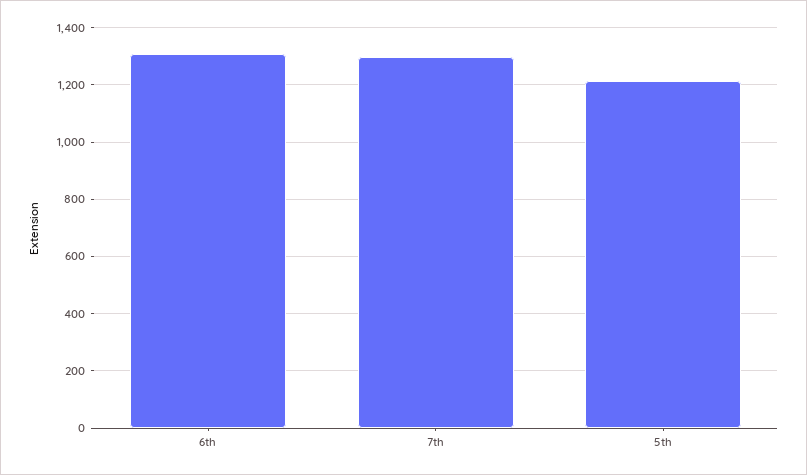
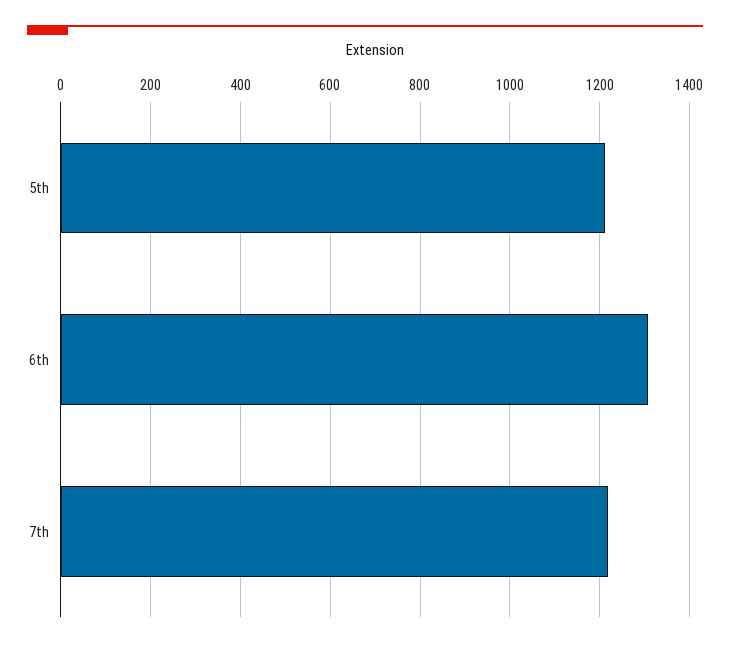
7th: 1300 -> 1220

